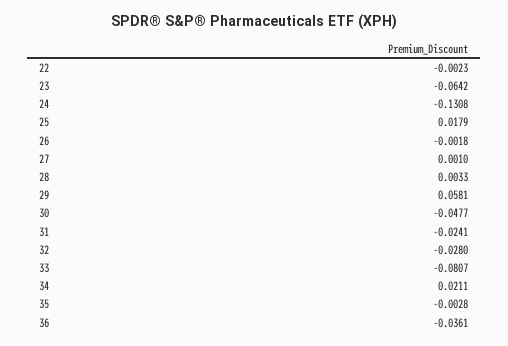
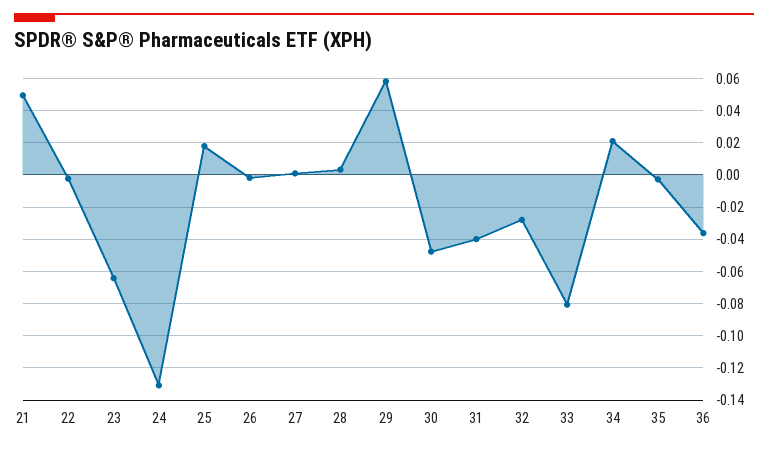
31: -0.0241 -> -0.04
21: none -> 0.05

